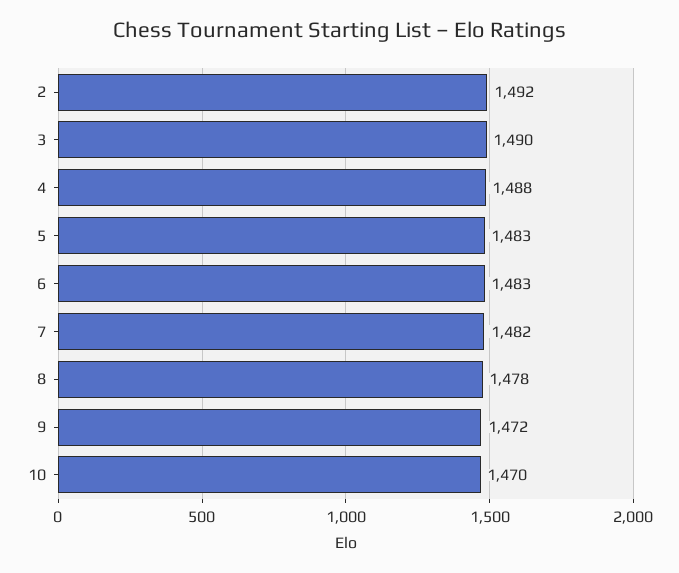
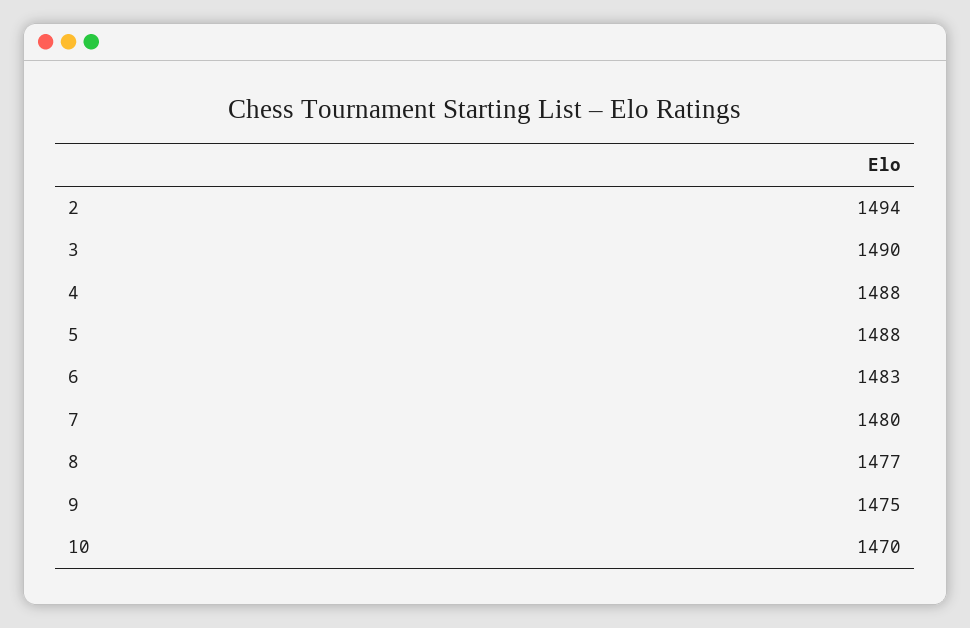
2: 1492 -> 1494
5: 1483 -> 1488
7: 1482 -> 1480
8: 1478 -> 1477
9: 1472 -> 1475

